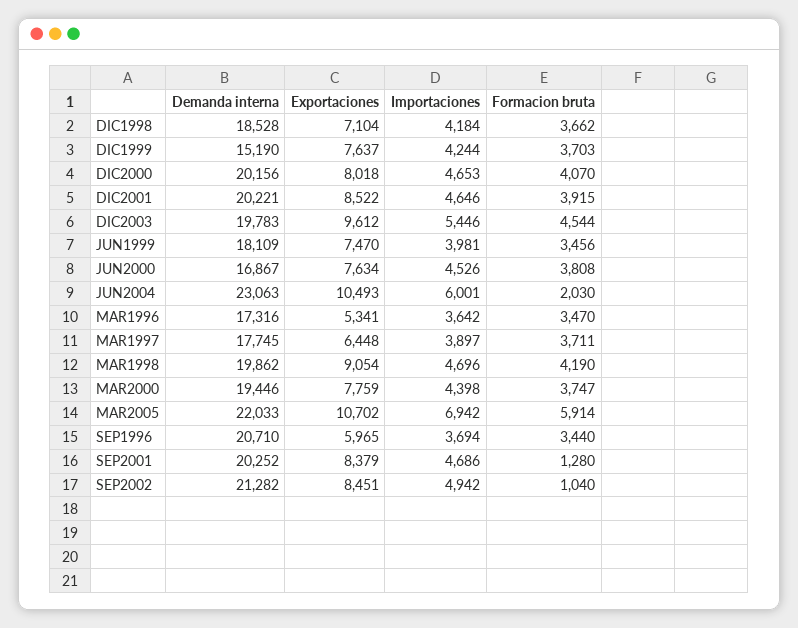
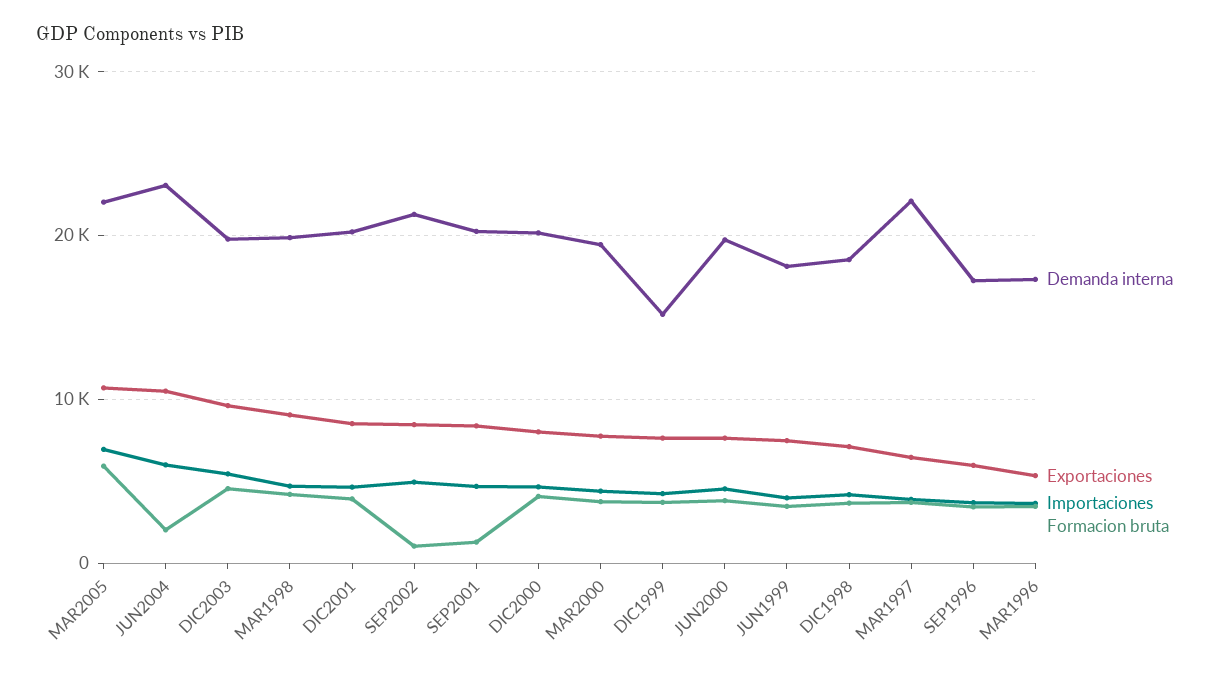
Demanda interna, JUN2000: 16867 -> 20000
Demanda interna, MAR1997: 17745 -> 22000
Demanda interna, SEP1996: 20710 -> 17000

